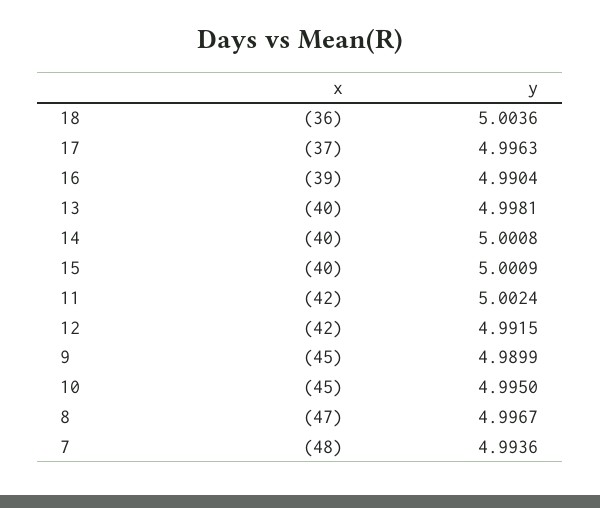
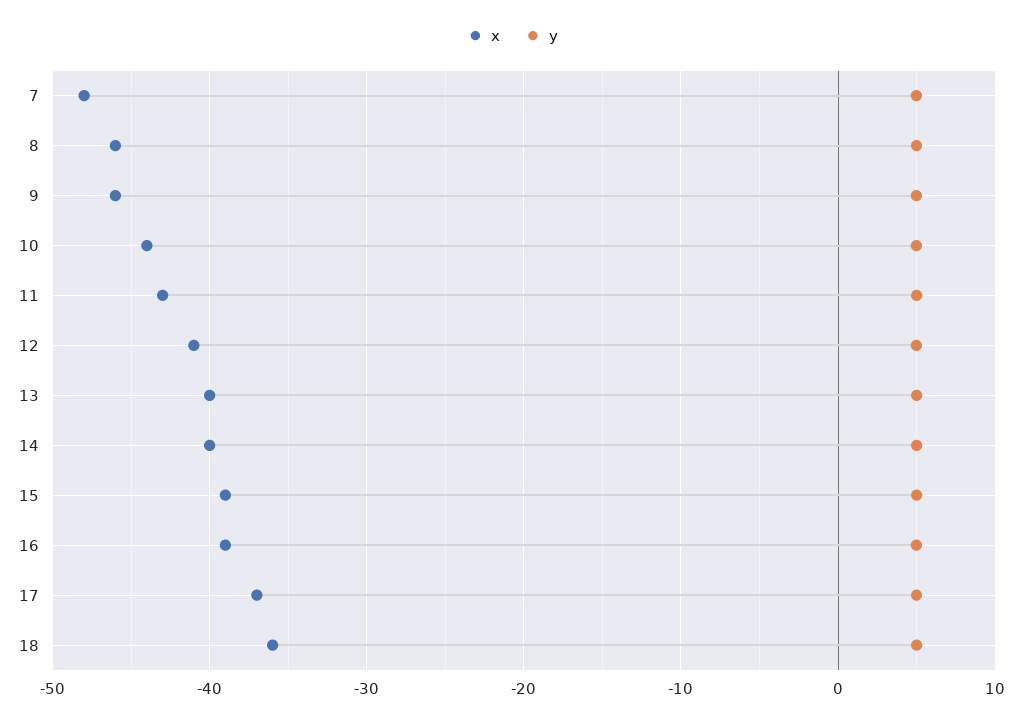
x, 15: -40 -> -39
x, 11: -42 -> -43
x, 12: -42 -> -41
x, 9: -45 -> -46
x, 10: -45 -> -44
x, 8: -47 -> -46

